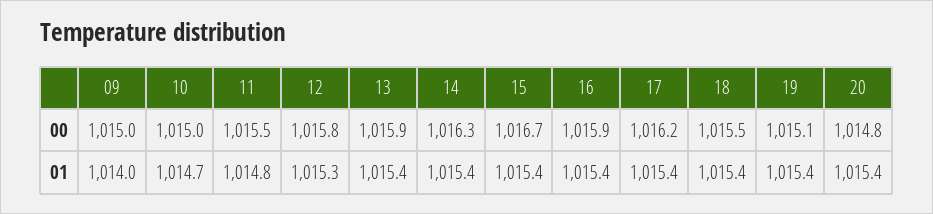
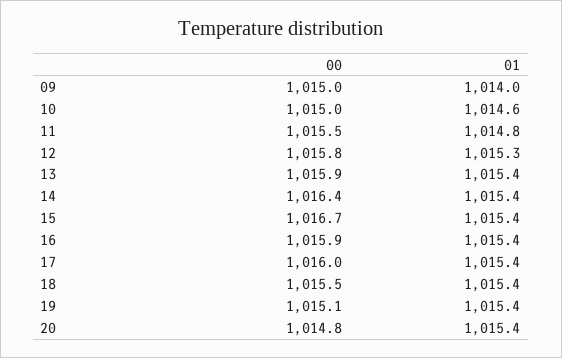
14, 00: 1016.3 -> 1016.4
17, 00: 1016.2 -> 1016
10, 01: 1014.7 -> 1014.6

